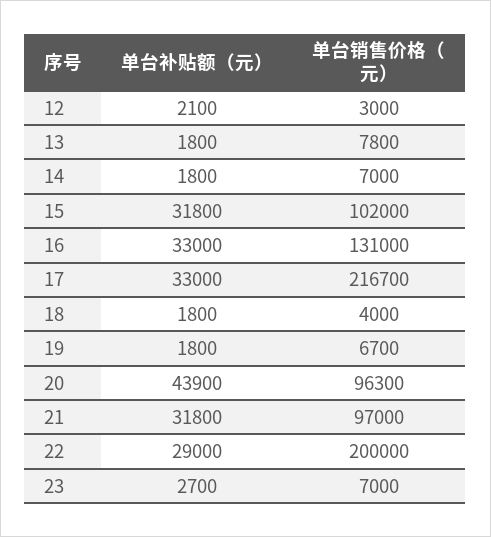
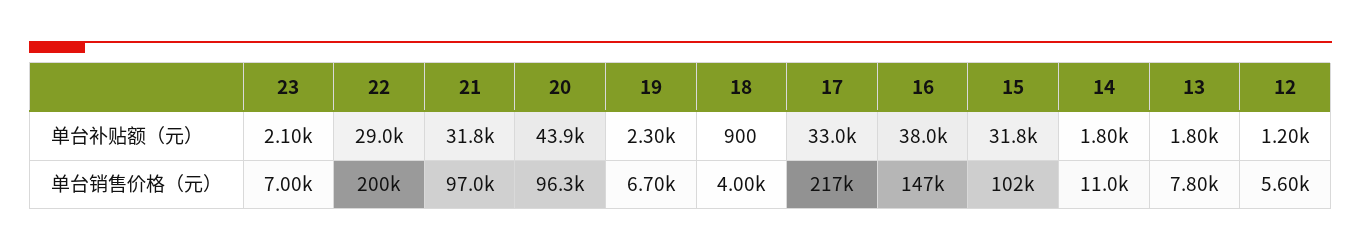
单台补贴额（元）, 12: 2100 -> 1200
单台销售价格（元）, 12: 3000 -> 5600
单台销售价格（元）, 14: 7000 -> 11000
单台补贴额（元）, 16: 33000 -> 38000
单台销售价格（元）, 16: 131000 -> 147000
单台补贴额（元）, 18: 1800 -> 900
单台补贴额（元）, 19: 1800 -> 2300
单台补贴额（元）, 23: 2700 -> 2100

